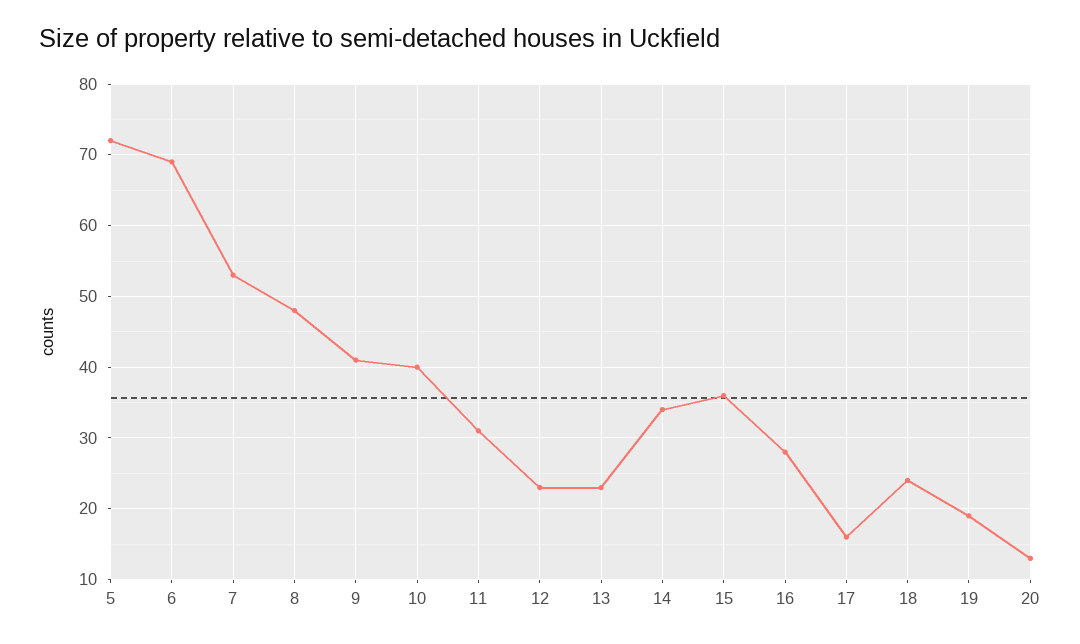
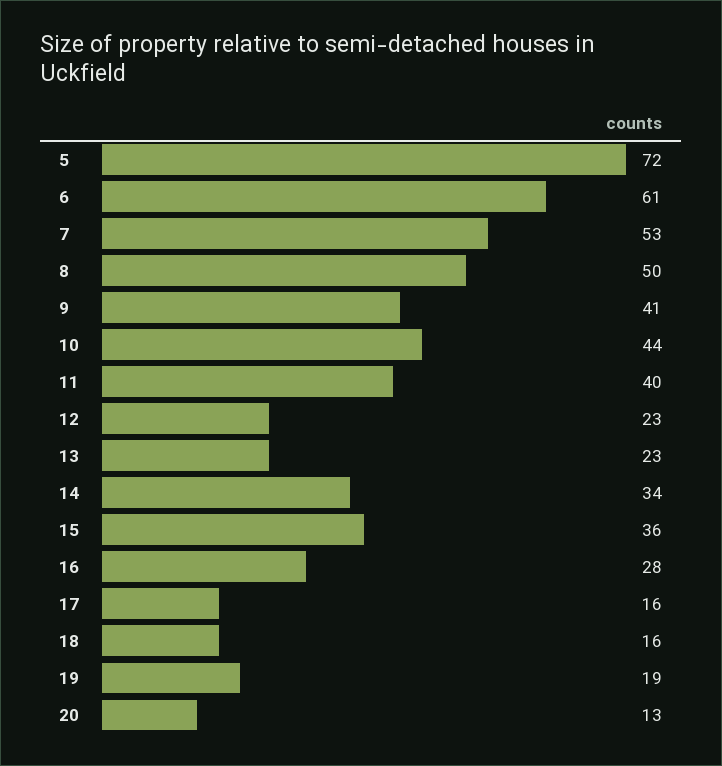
6: 69 -> 61
8: 48 -> 50
10: 40 -> 44
11: 31 -> 40
18: 24 -> 16

